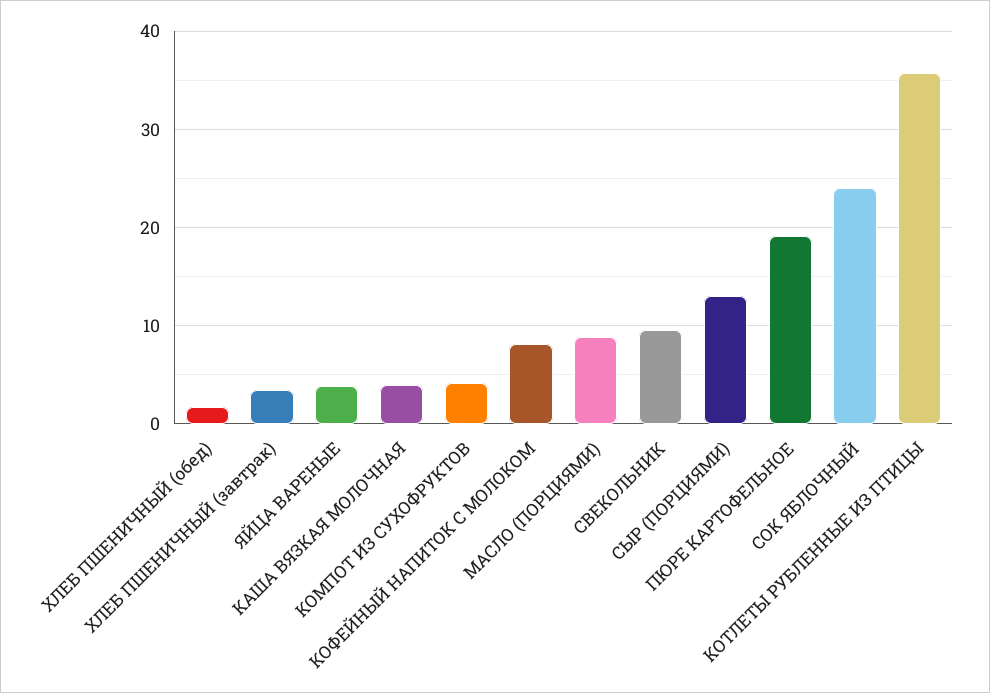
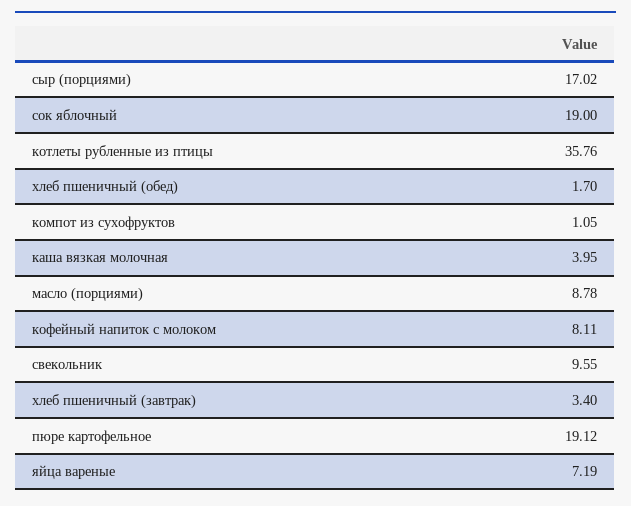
ЯЙЦА ВАРЕНЫЕ: 4 -> 7.19
КОМПОТ ИЗ СУХОФРУКТОВ: 4 -> 1.05
СЫР (ПОРЦИЯМИ): 13 -> 17.02
СОК ЯБЛОЧНЫЙ: 24 -> 19

